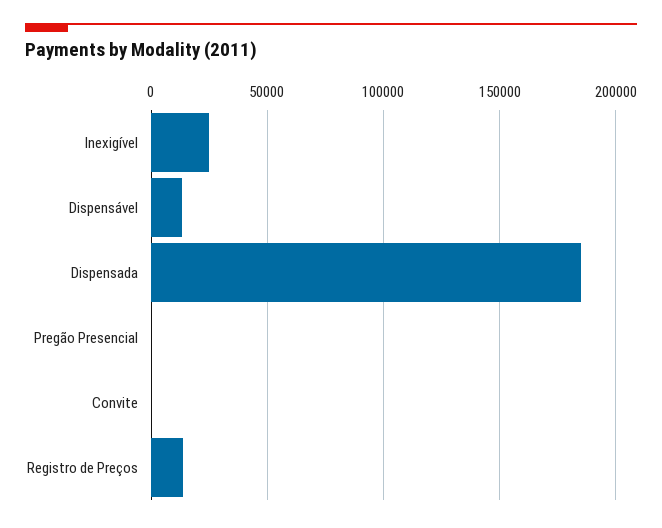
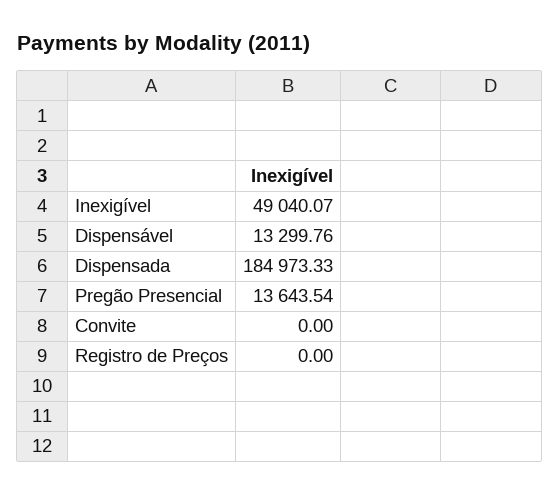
Inexigível: 25000 -> 49040.07
Pregão Presencial: 0 -> 13643.54
Registro de Preços: 15000 -> 0

